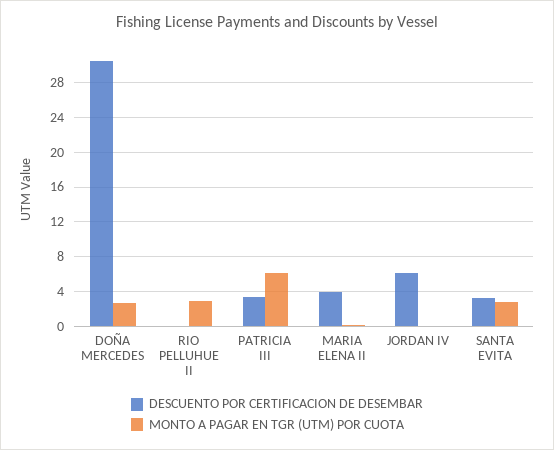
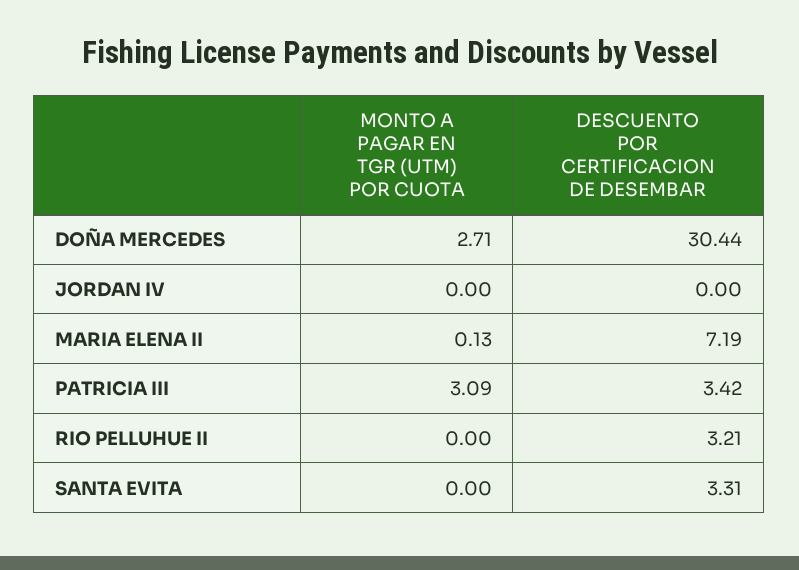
DESCUENTO POR CERTIFICACION DE DESEMBAR, RIO PELLUHUE II: 0 -> 3.21
MONTO A PAGAR EN TGR (UTM) POR CUOTA, RIO PELLUHUE II: 3 -> 0
MONTO A PAGAR EN TGR (UTM) POR CUOTA, PATRICIA III: 6 -> 3.09
DESCUENTO POR CERTIFICACION DE DESEMBAR, MARIA ELENA II: 4 -> 7.19
DESCUENTO POR CERTIFICACION DE DESEMBAR, JORDAN IV: 6 -> 0
MONTO A PAGAR EN TGR (UTM) POR CUOTA, SANTA EVITA: 3 -> 0

